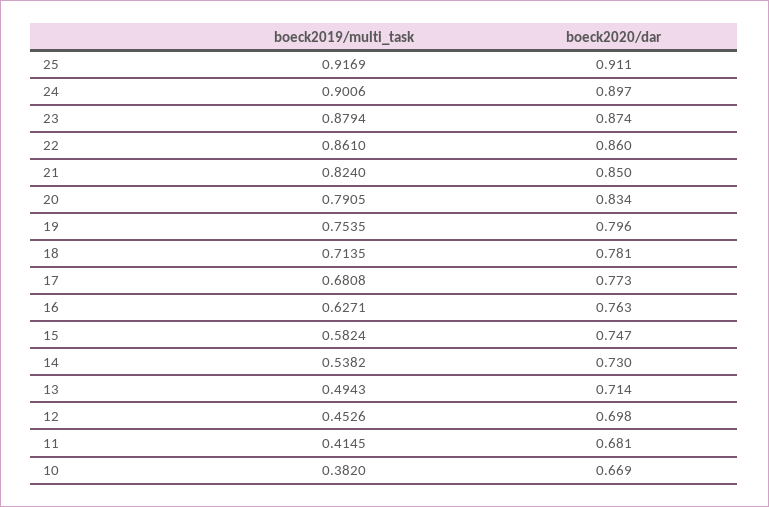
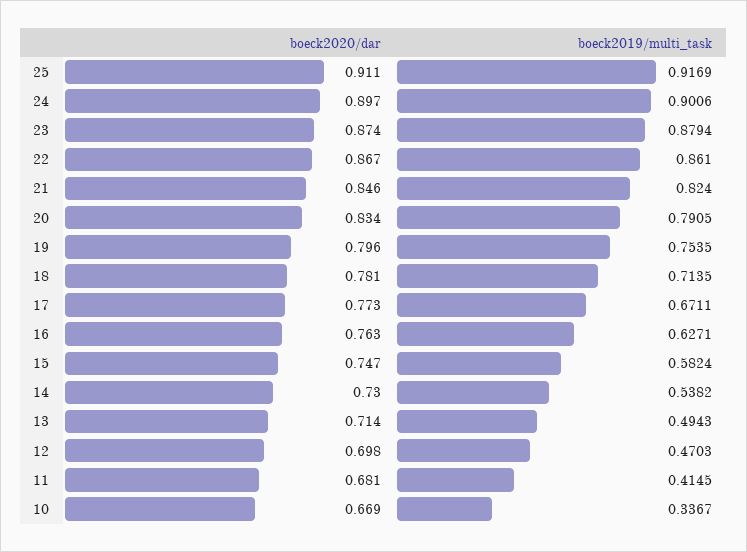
boeck2020/dar, 22: 0.86 -> 0.867
boeck2020/dar, 21: 0.85 -> 0.846
boeck2019/multi_task, 17: 0.6808 -> 0.6711
boeck2019/multi_task, 12: 0.4526 -> 0.4703
boeck2019/multi_task, 10: 0.382 -> 0.3367

